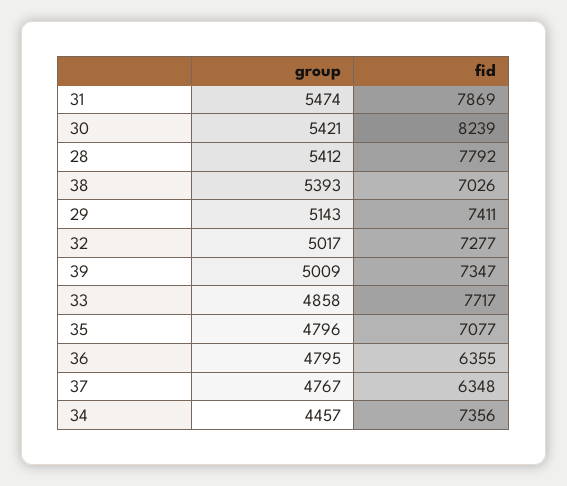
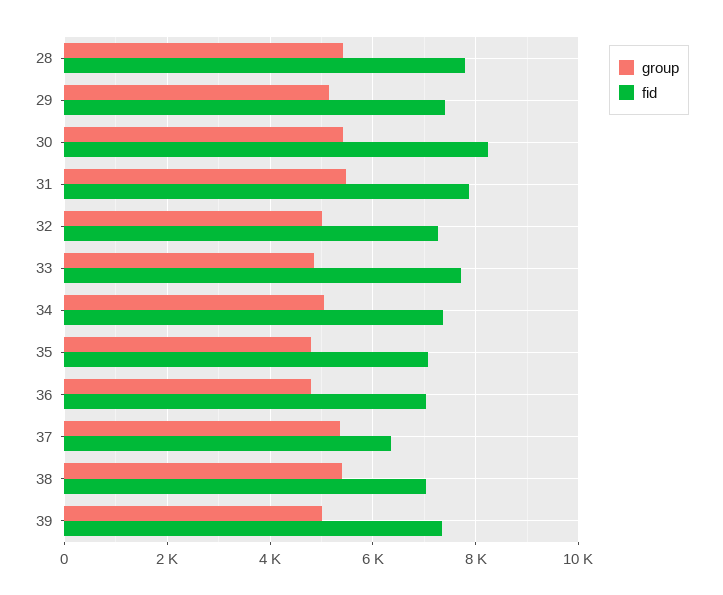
fid, 36: 6355 -> 7000
group, 37: 4767 -> 5400
group, 34: 4457 -> 5000

